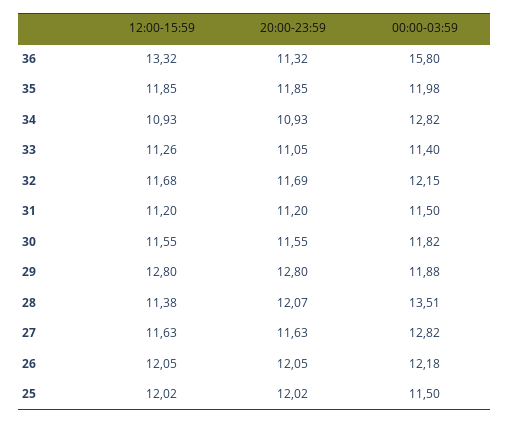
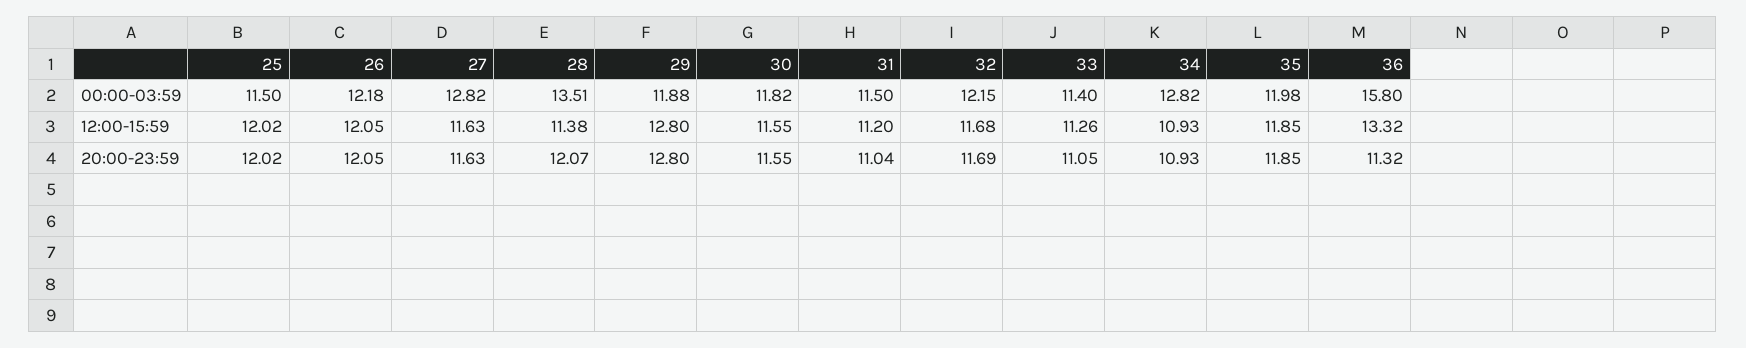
20:00-23:59, 31: 11.2 -> 11.04

